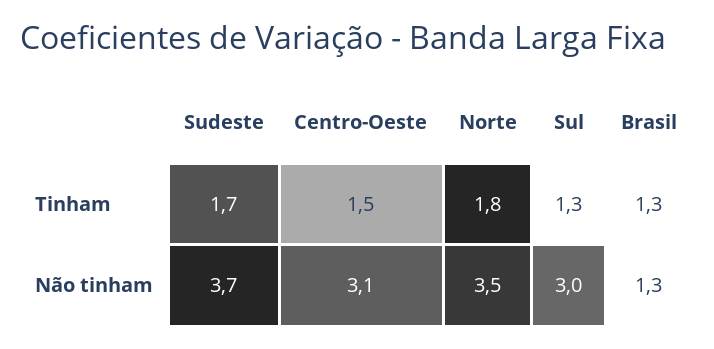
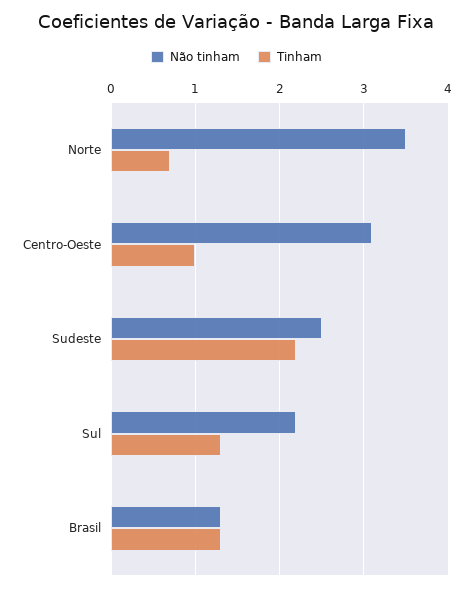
Tinham, Sudeste: 1.7 -> 2.2
Tinham, Centro-Oeste: 1.5 -> 1
Tinham, Norte: 1.8 -> 0.7
Não tinham, Sudeste: 3.7 -> 2.5
Não tinham, Sul: 3 -> 2.2

